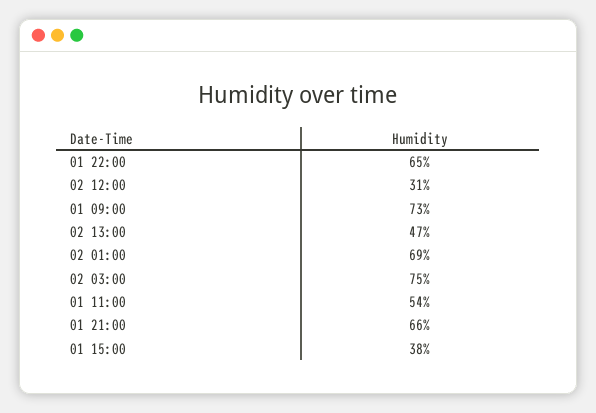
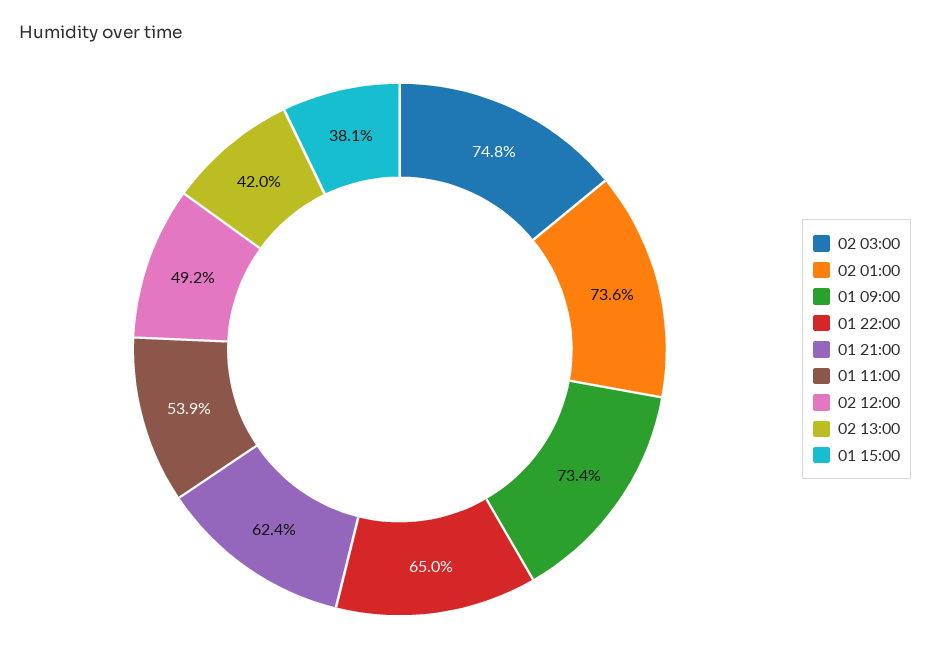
02 12:00: 31 -> 49.2
02 13:00: 47 -> 42
02 01:00: 69 -> 73.6
01 21:00: 66 -> 62.4

